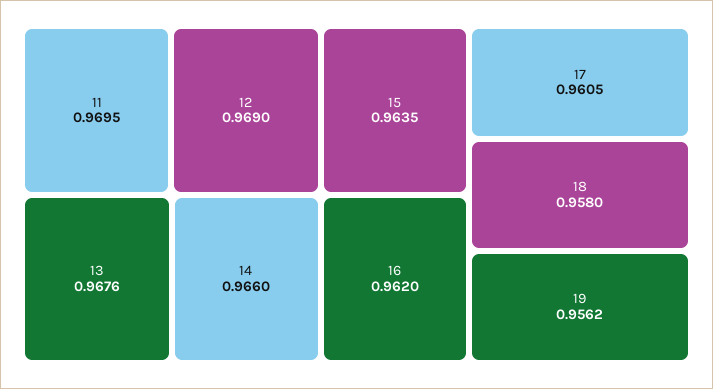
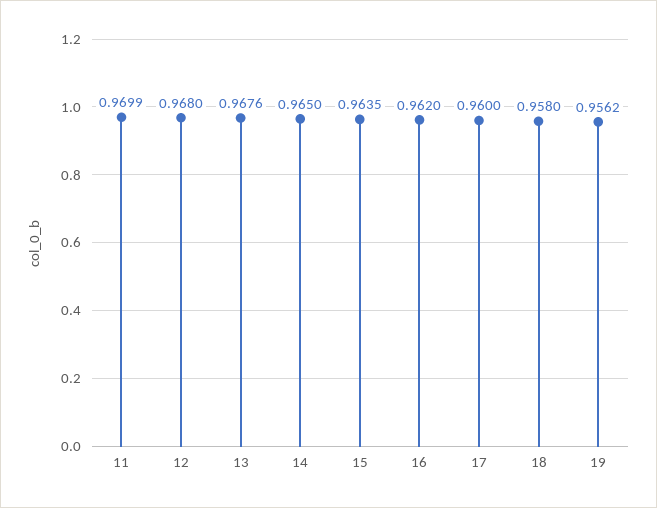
11: 0.9695 -> 0.9699
12: 0.969 -> 0.968
14: 0.966 -> 0.965
17: 0.9605 -> 0.96

